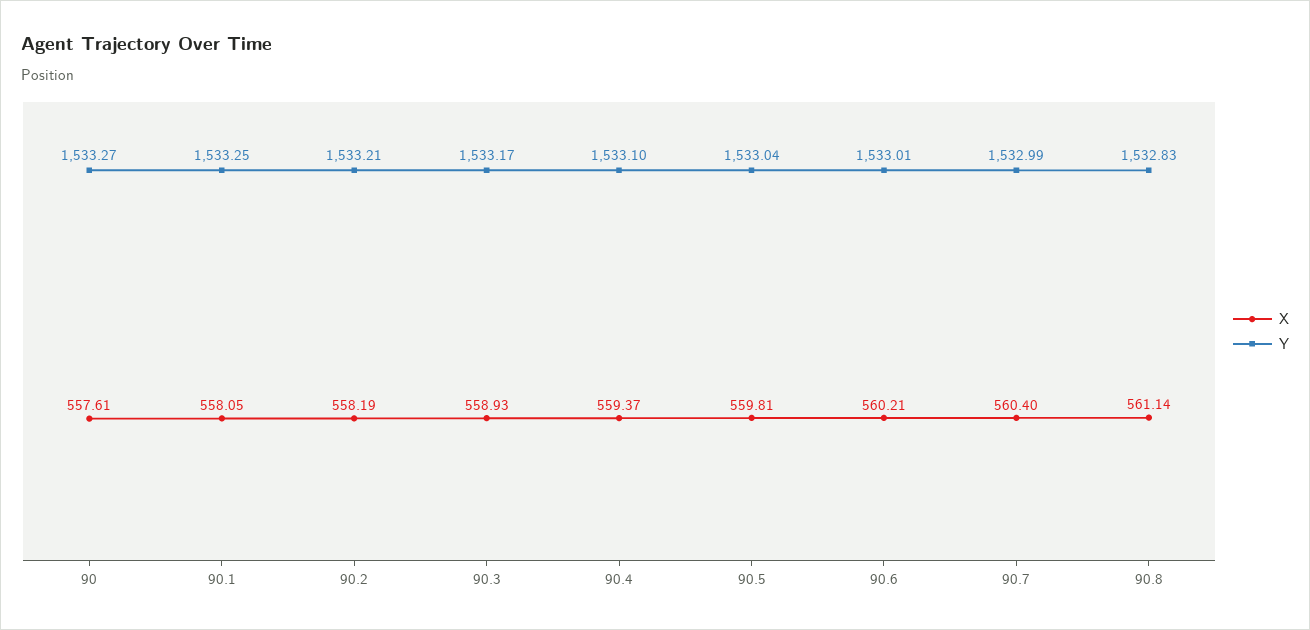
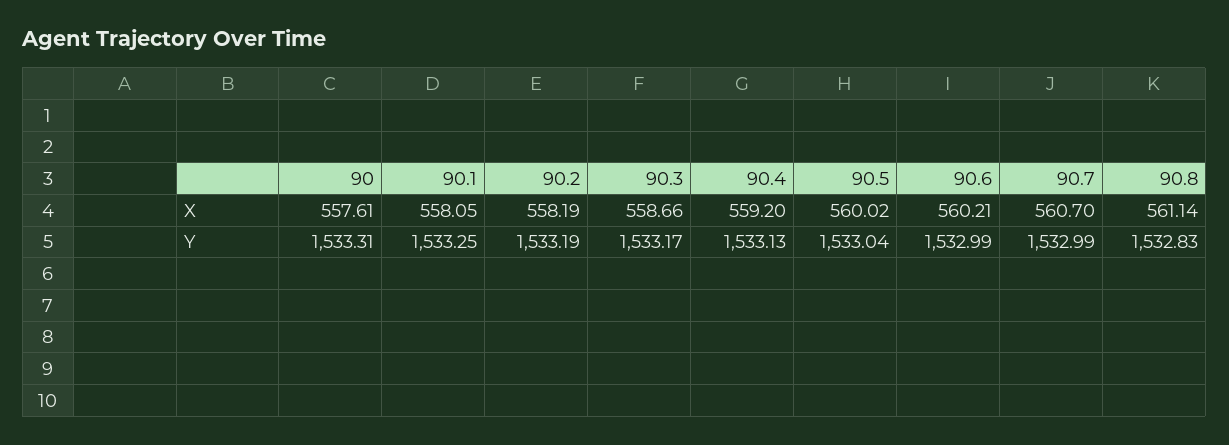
Y, 90: 1533.27 -> 1533.31
Y, 90.2: 1533.21 -> 1533.19
X, 90.3: 558.93 -> 558.66
X, 90.4: 559.37 -> 559.2
Y, 90.4: 1533.1 -> 1533.13
X, 90.5: 559.81 -> 560.02
Y, 90.6: 1533.01 -> 1532.99
X, 90.7: 560.4 -> 560.7

